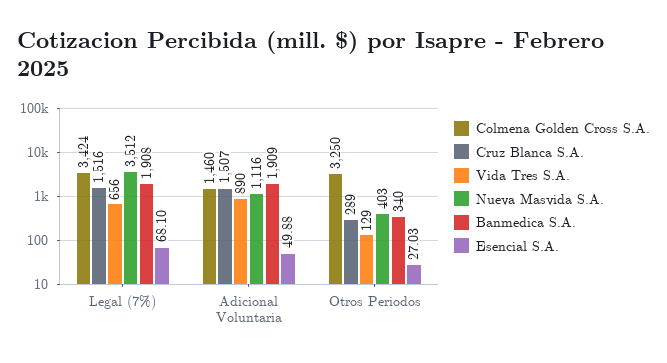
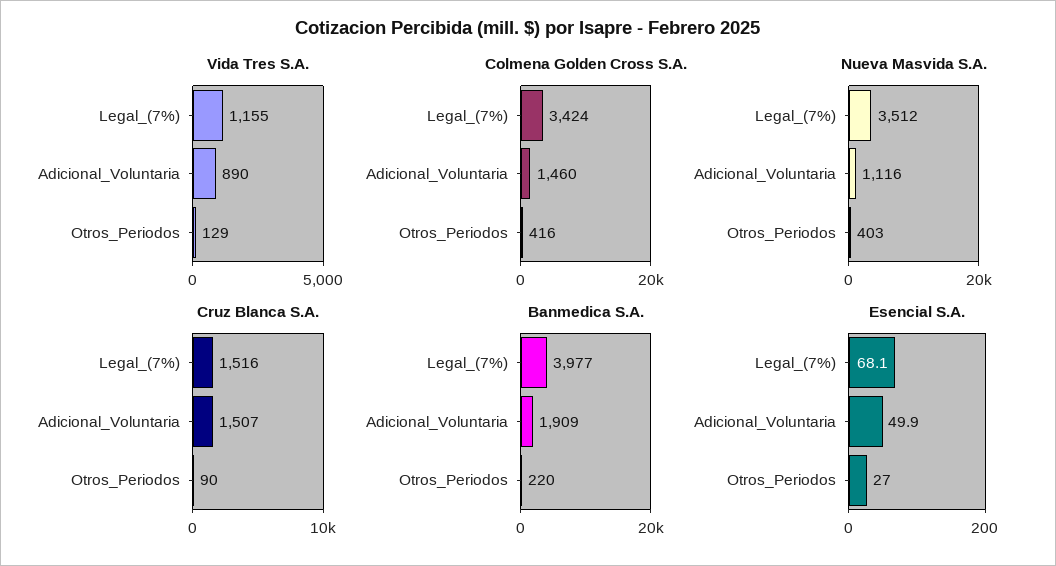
Vida Tres S.A., Legal (7%): 656 -> 1155
Banmedica S.A., Legal (7%): 1908 -> 3977
Colmena Golden Cross S.A., Otros Periodos: 3250 -> 416
Cruz Blanca S.A., Otros Periodos: 289 -> 90
Banmedica S.A., Otros Periodos: 340 -> 220

